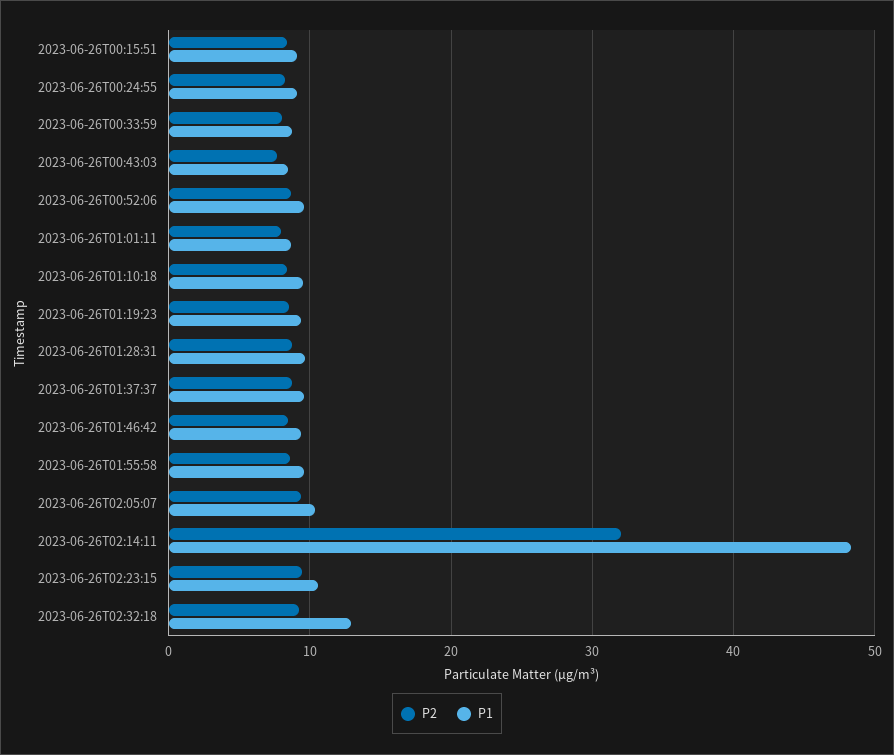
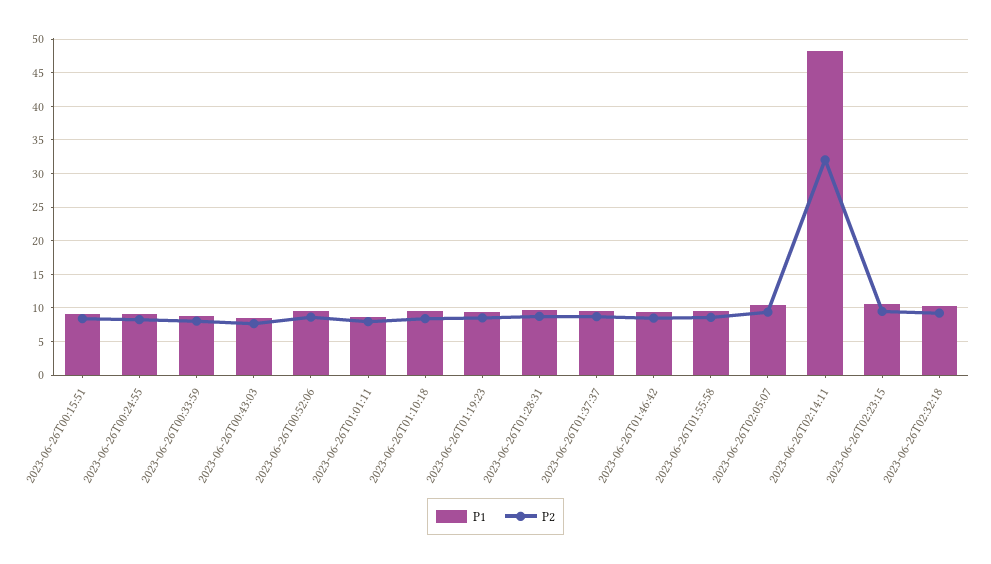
P1, 2023-06-26T02:32:18: 13 -> 10

